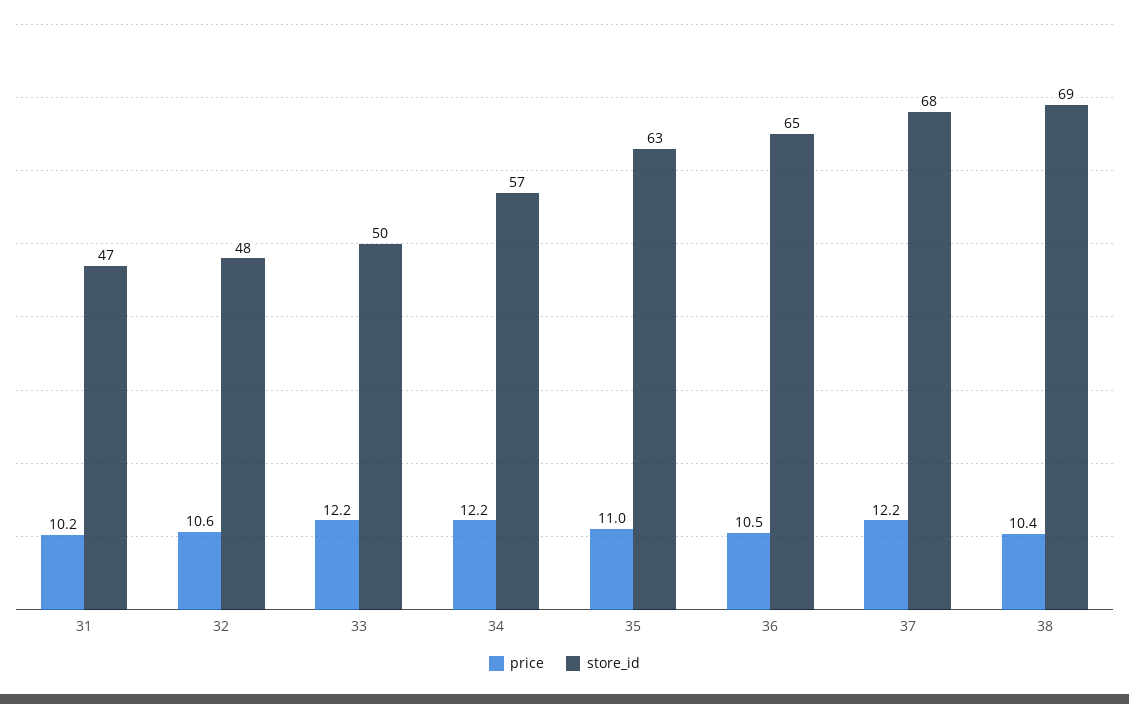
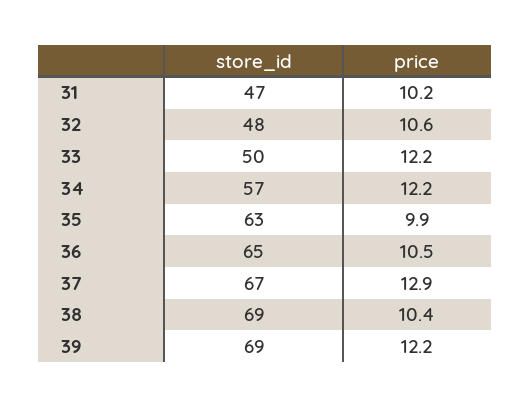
price, 35: 11 -> 9.9
price, 37: 12.2 -> 12.9
store_id, 37: 68 -> 67
store_id, 39: none -> 69
price, 39: none -> 12.2

